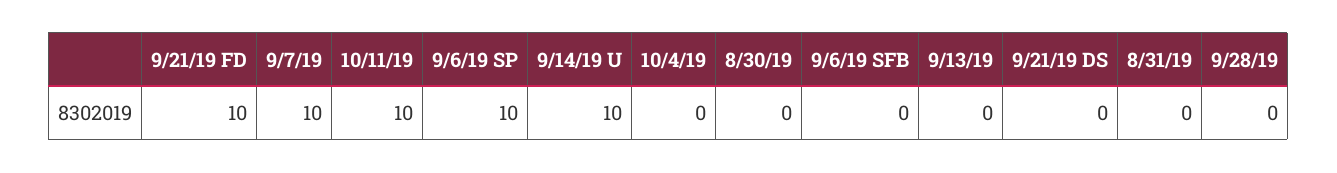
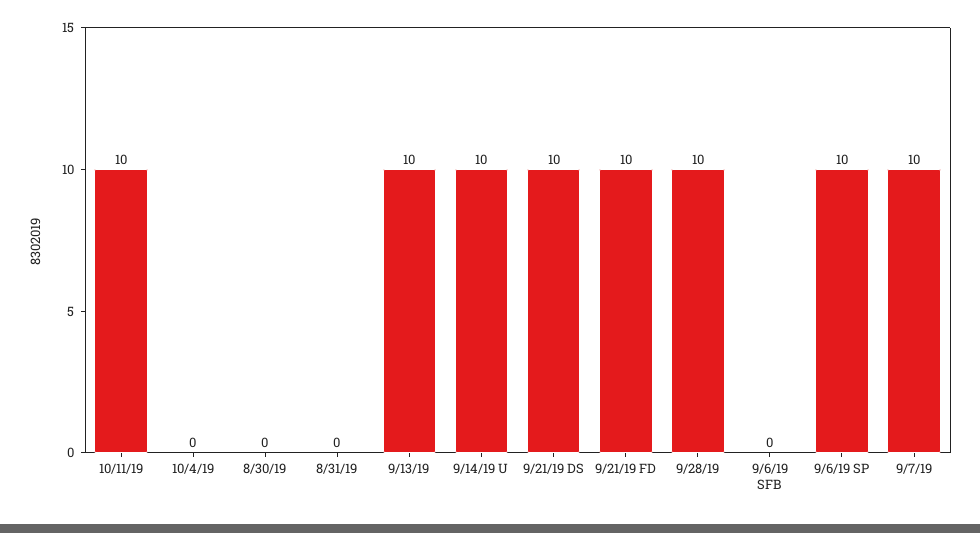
9/13/19: 0 -> 10
9/21/19 DS: 0 -> 10
9/28/19: 0 -> 10

